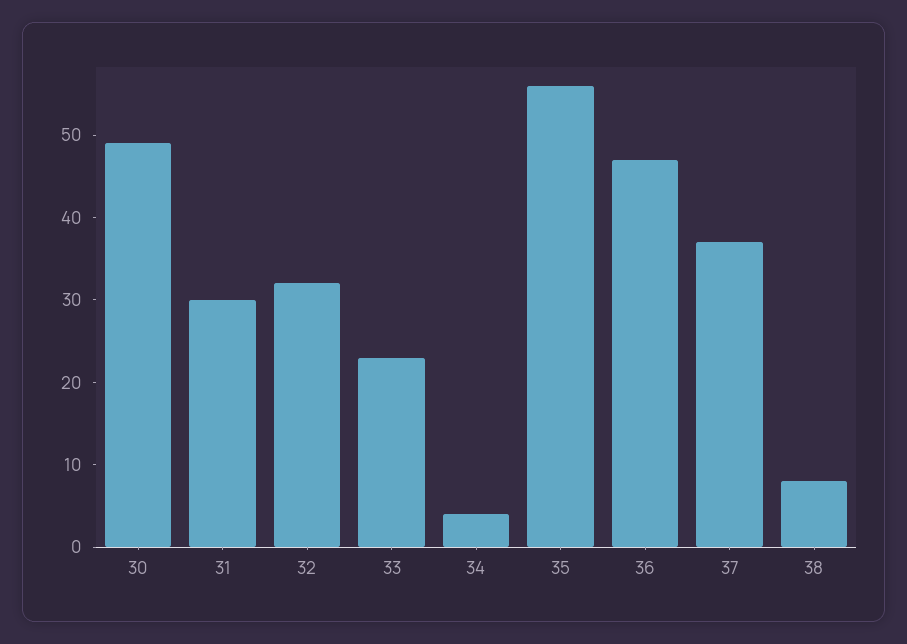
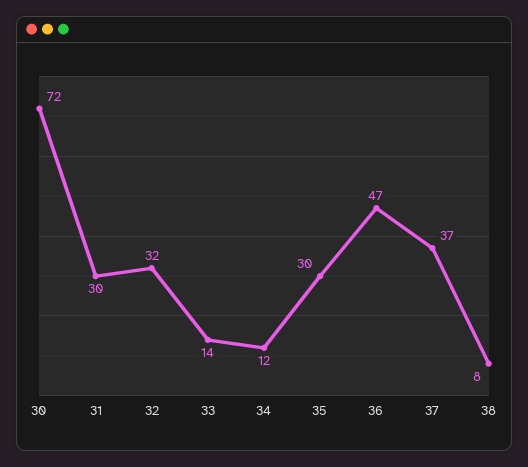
30: 49 -> 72
33: 23 -> 14
34: 4 -> 12
35: 56 -> 30

